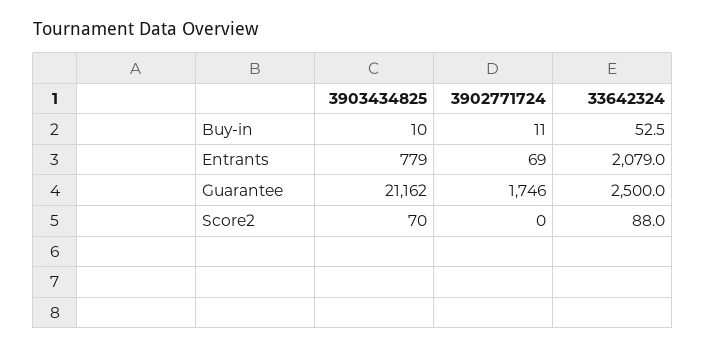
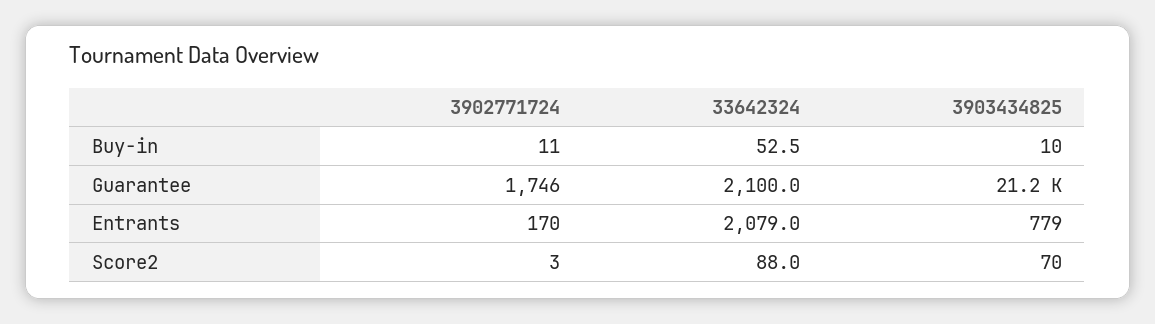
3902771724, Entrants: 69 -> 170
33642324, Guarantee: 2500 -> 2100
3902771724, Score2: 0 -> 3

